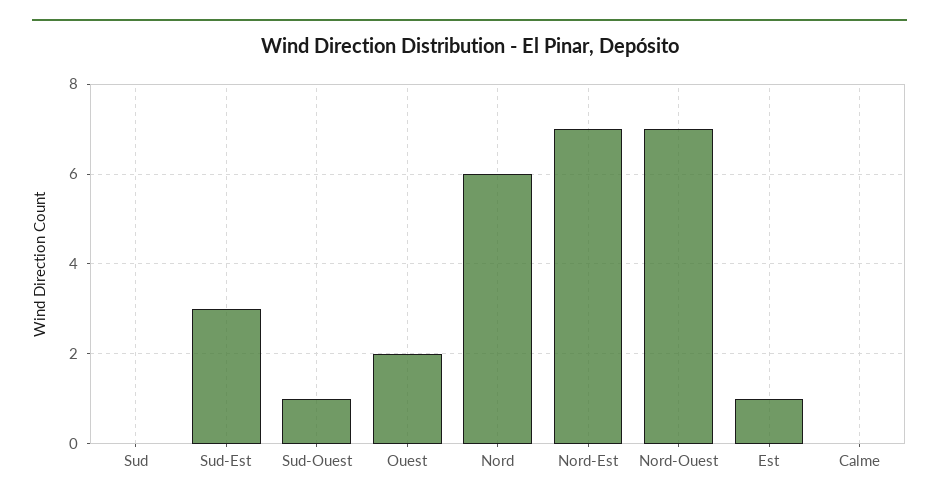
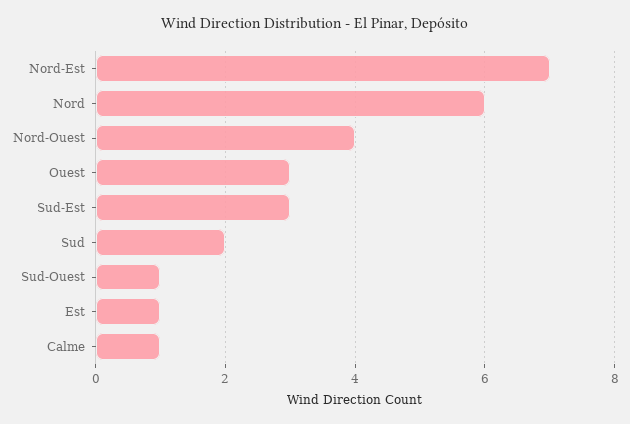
Sud: 0 -> 2
Ouest: 2 -> 3
Nord-Ouest: 7 -> 4
Calme: 0 -> 1

